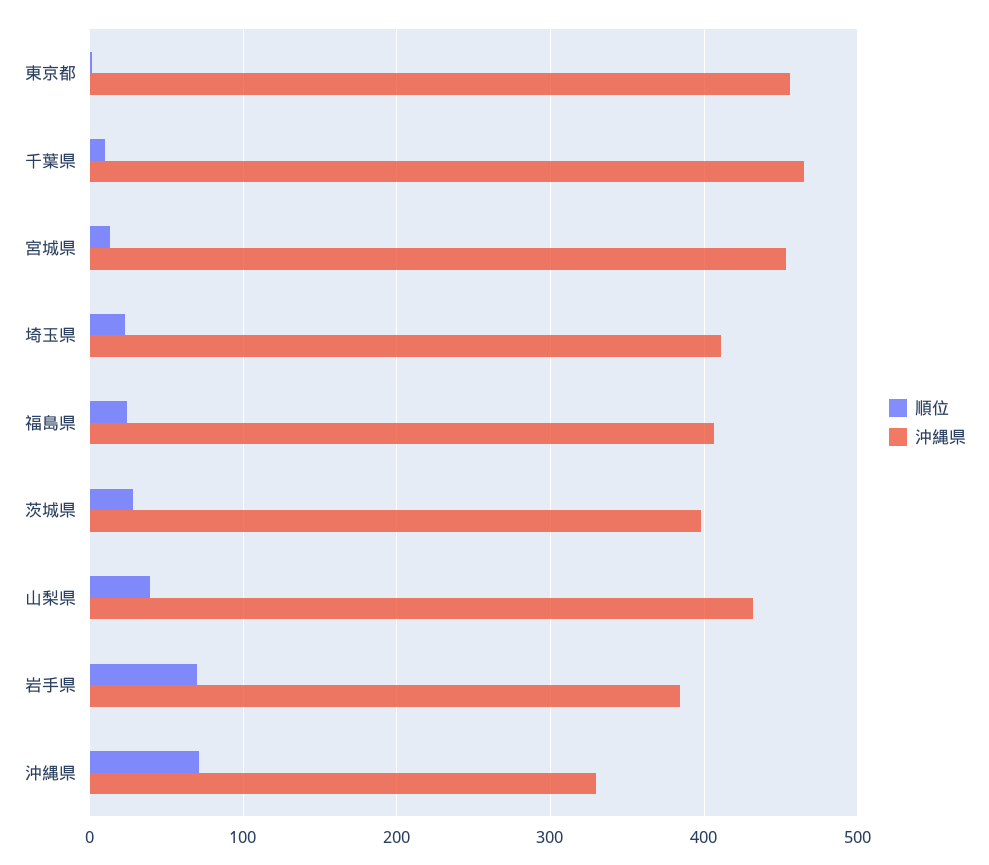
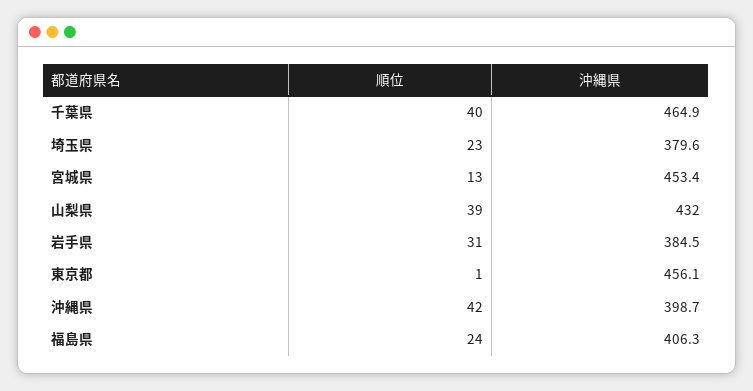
順位, 千葉県: 10 -> 40
沖縄県, 埼玉県: 410 -> 379.6
順位, 茨城県: 30 -> none
沖縄県, 茨城県: 400 -> none
順位, 岩手県: 70 -> 31
順位, 沖縄県: 70 -> 42
沖縄県, 沖縄県: 330 -> 398.7

